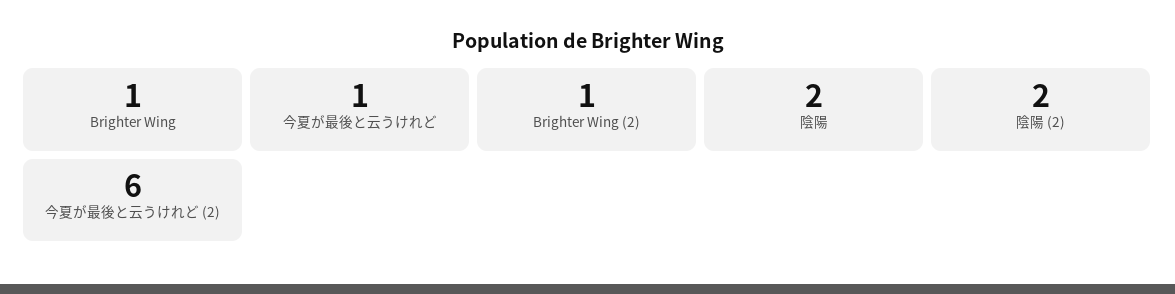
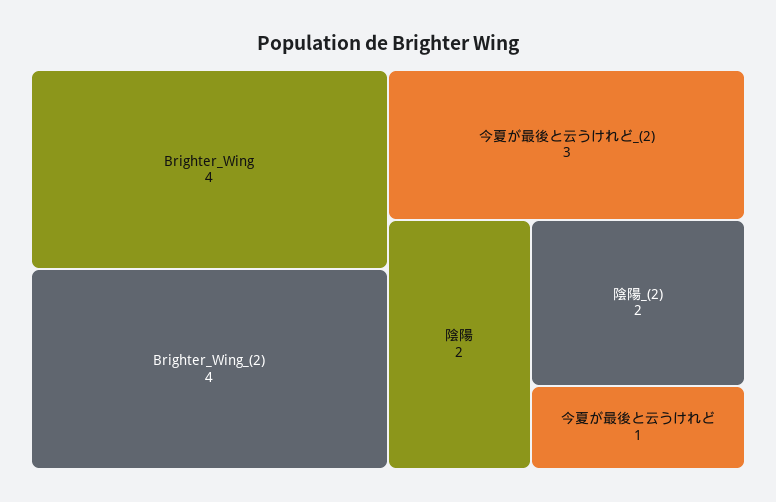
Brighter Wing: 1 -> 4
Brighter Wing (2): 1 -> 4
今夏が最後と云うけれど (2): 6 -> 3

